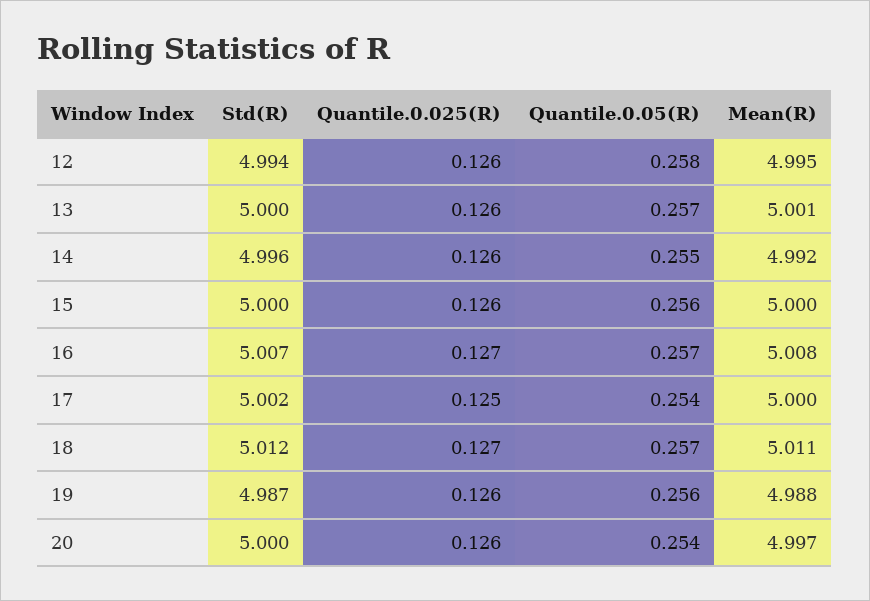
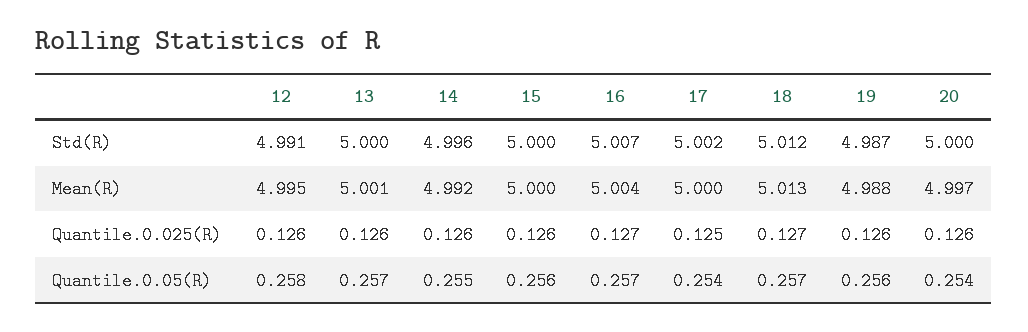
Std(R), 12: 4.994 -> 4.991
Mean(R), 16: 5.008 -> 5.004
Mean(R), 18: 5.011 -> 5.013

